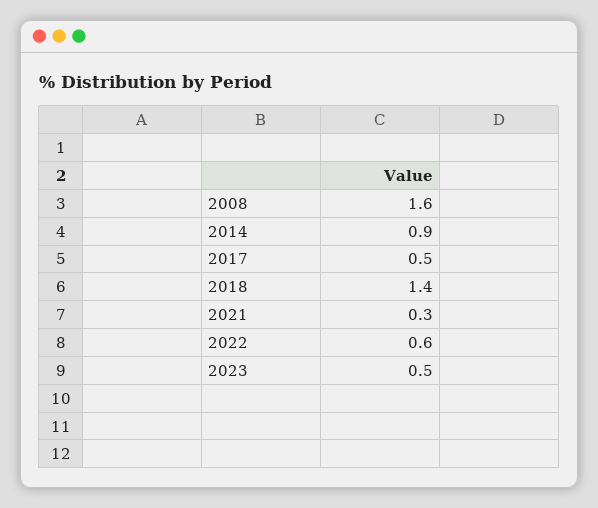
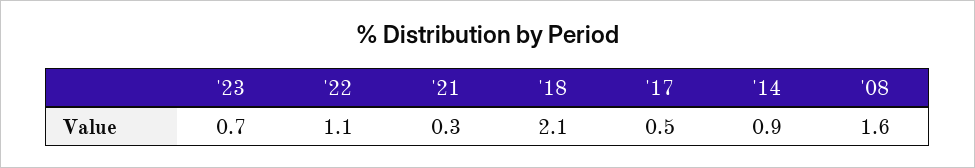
2018: 1.4 -> 2.1
2022: 0.6 -> 1.1
2023: 0.5 -> 0.7

